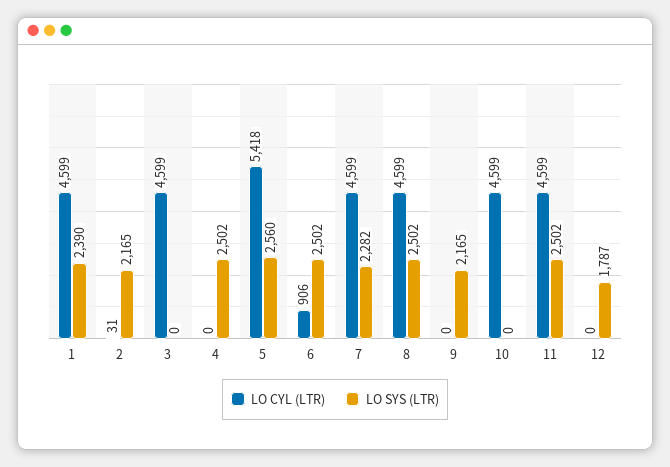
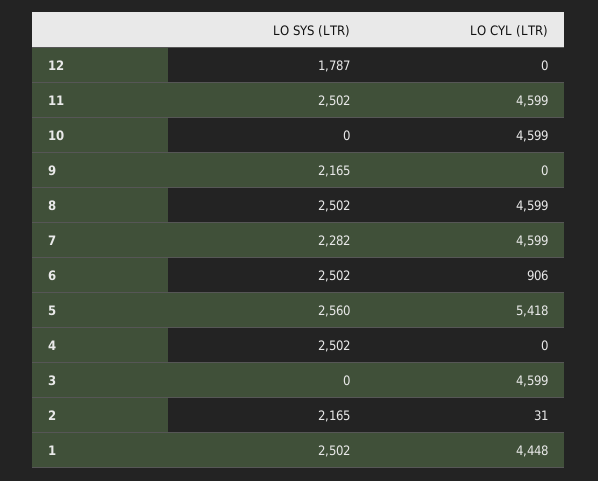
LO CYL (LTR), 1: 4599 -> 4448
LO SYS (LTR), 1: 2390 -> 2502

